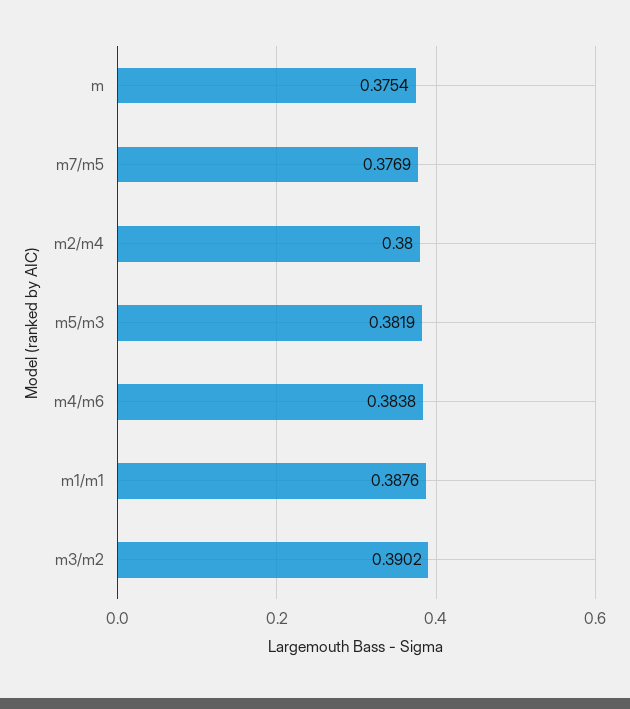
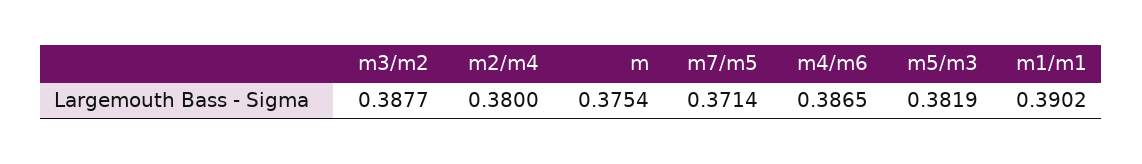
m7/m5: 0.3769 -> 0.3714
m4/m6: 0.3838 -> 0.3865
m1/m1: 0.3876 -> 0.3902
m3/m2: 0.3902 -> 0.3877

